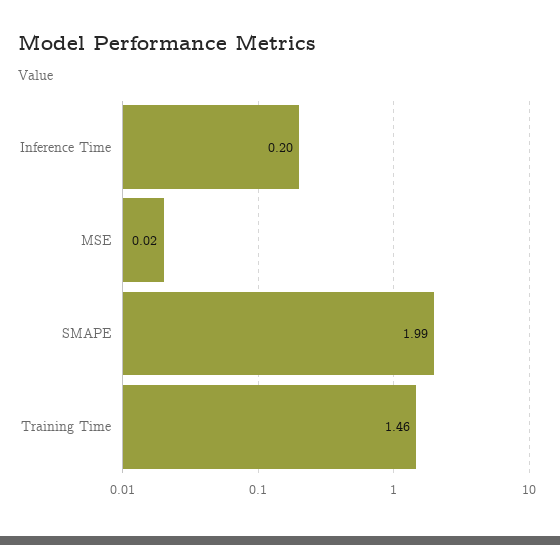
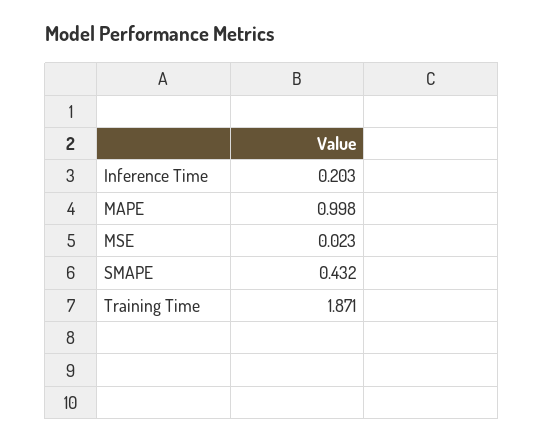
SMAPE: 1.99 -> 0.432
Training Time: 1.46 -> 1.871
MAPE: none -> 0.998

